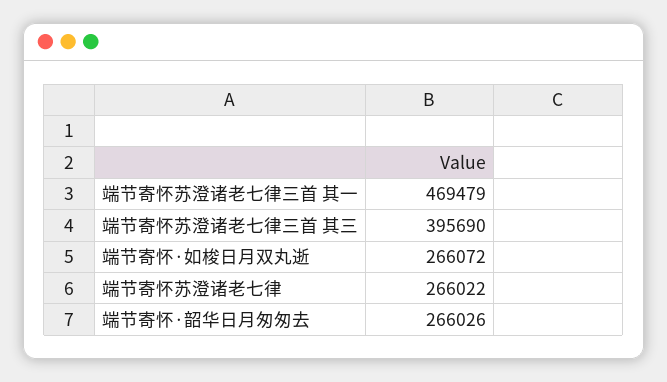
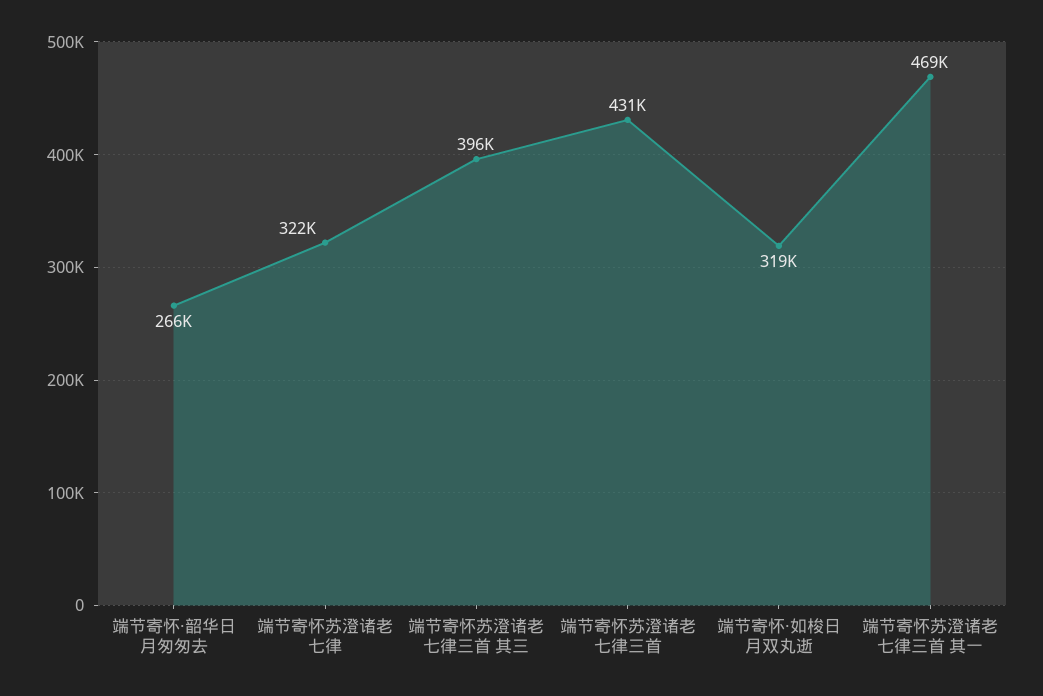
端节寄怀·如梭日月双丸逝: 266072 -> 319000
端节寄怀苏澄诸老七律: 266022 -> 322000
端节寄怀苏澄诸老七律三首: none -> 431000

